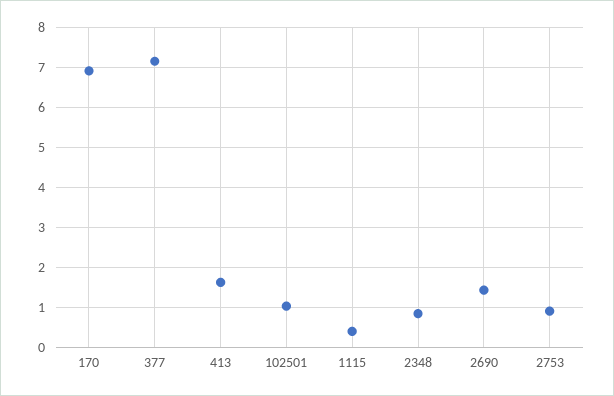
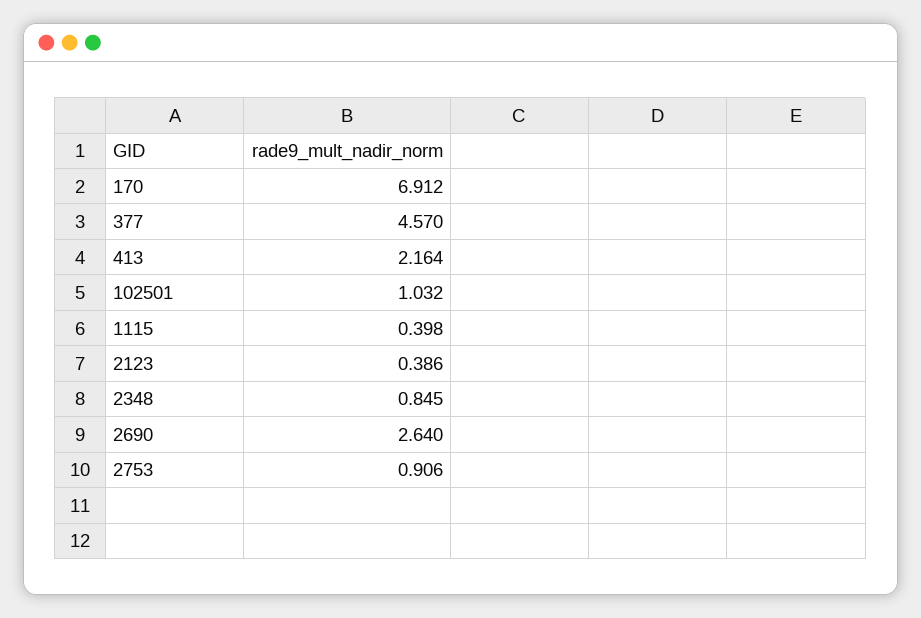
377: 7.2 -> 4.57
413: 1.6 -> 2.164
2690: 1.4 -> 2.64
2123: none -> 0.386

